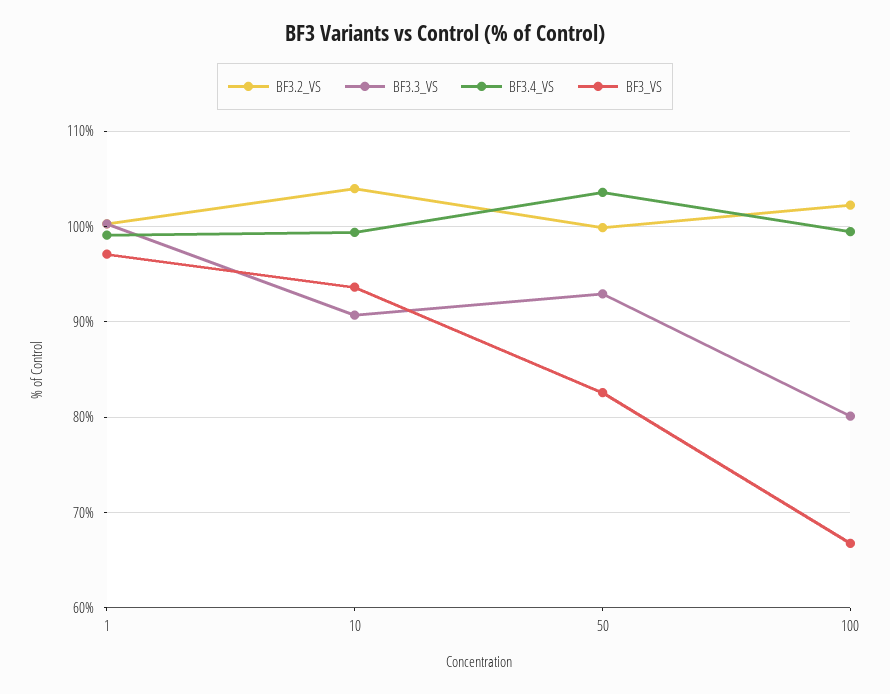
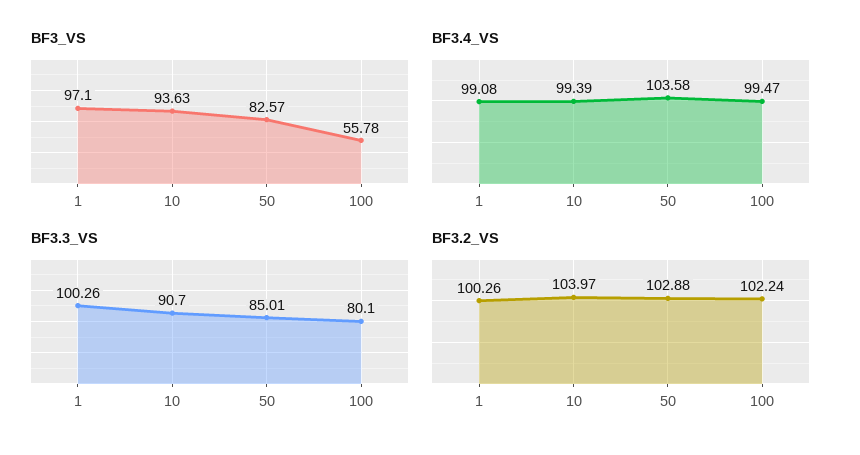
BF3.2_VS, 50: 100 -> 102.88
BF3.3_VS, 50: 93 -> 85.01
BF3_VS, 100: 67 -> 55.78

